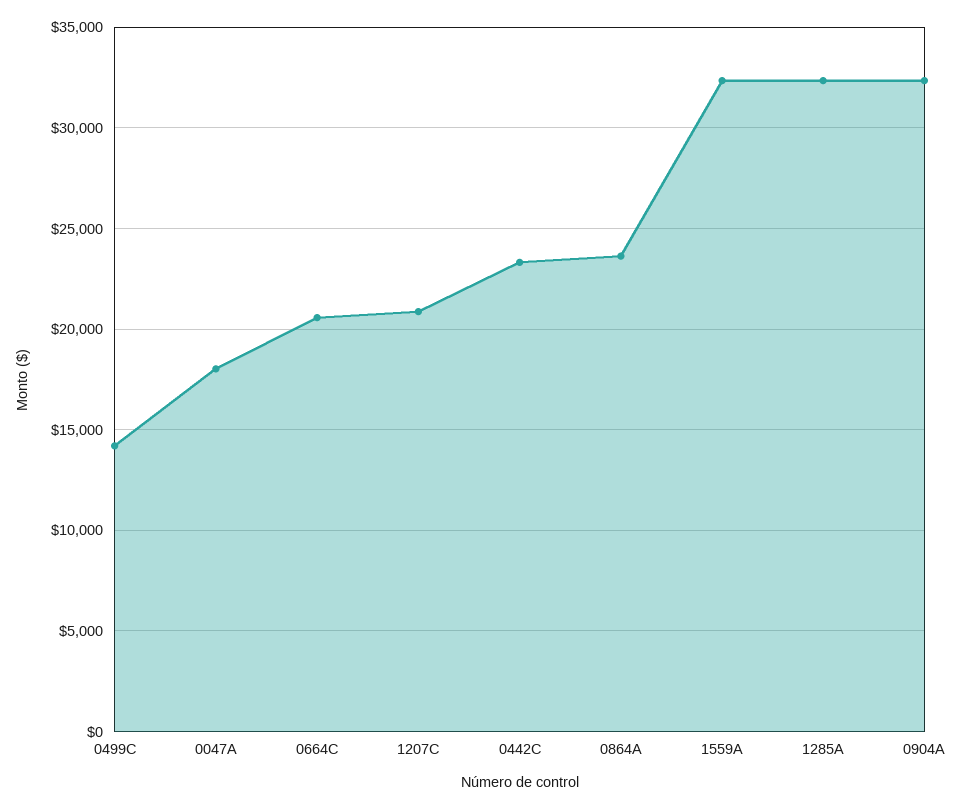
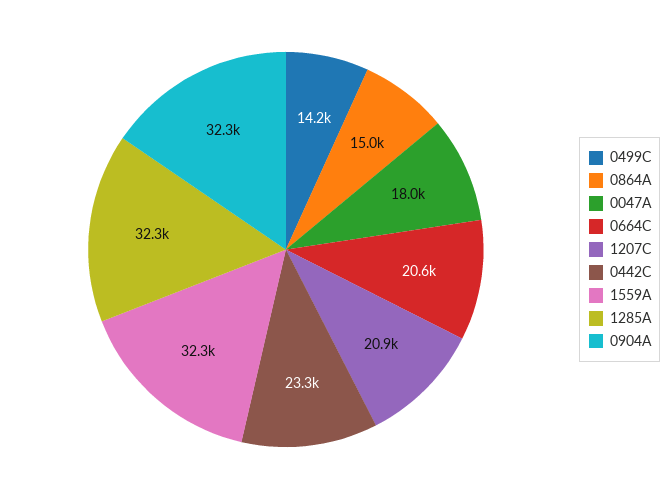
0864A: 23500 -> 15000

